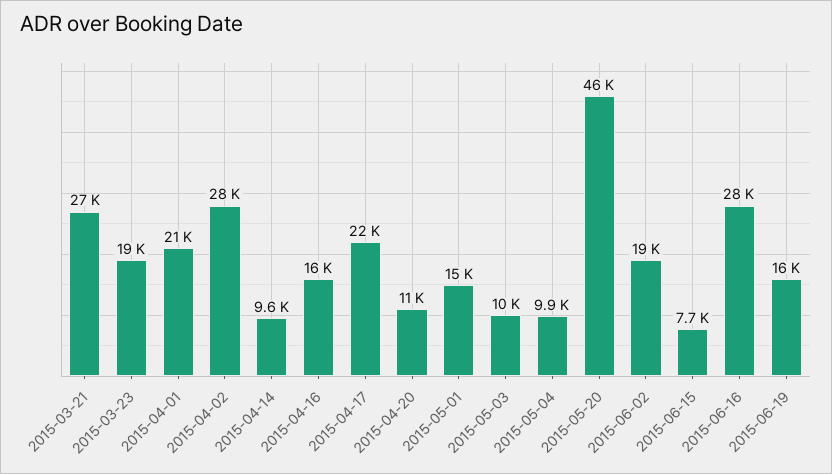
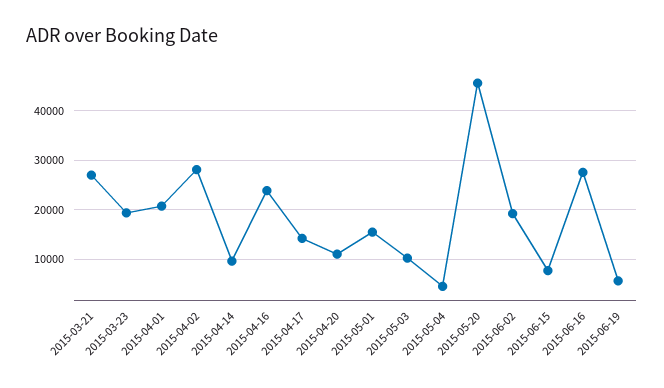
2015-04-16: 16000 -> 24000
2015-04-17: 22000 -> 14000
2015-05-04: 9900 -> 4000
2015-06-19: 16000 -> 6000

